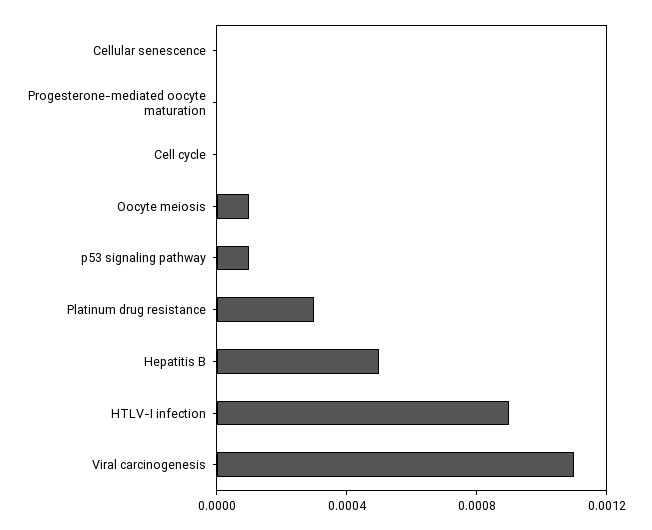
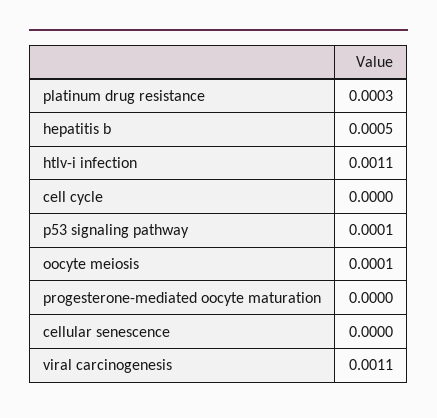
HTLV-I infection: 0.0009 -> 0.0011

